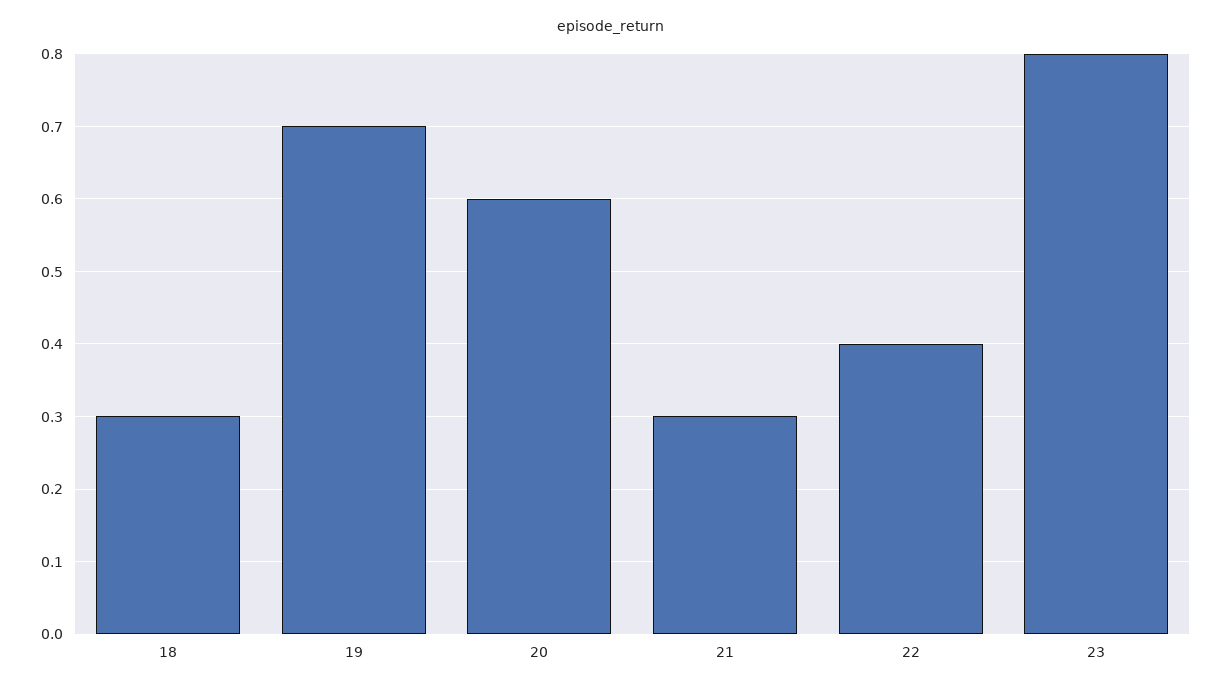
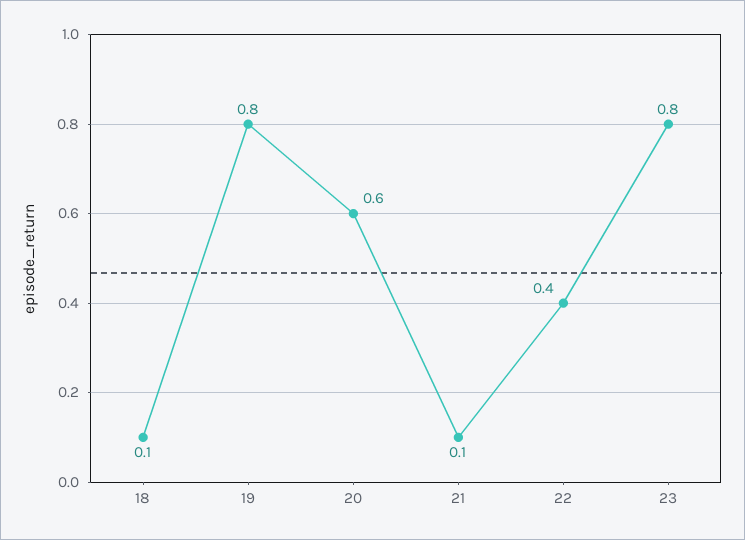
18: 0.3 -> 0.1
19: 0.7 -> 0.8
21: 0.3 -> 0.1

